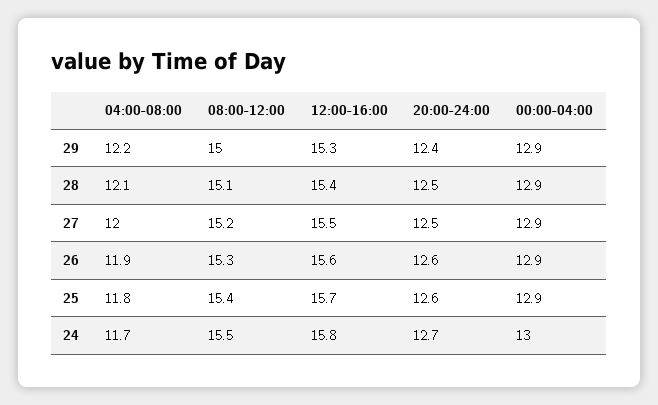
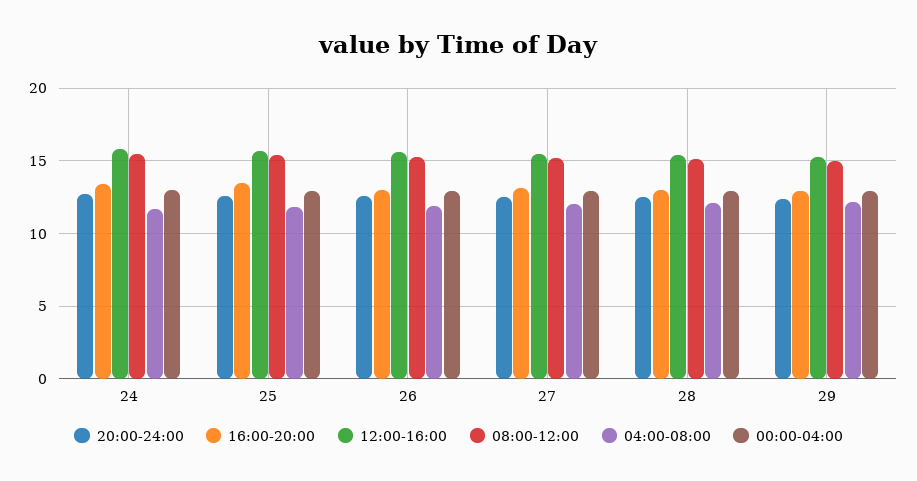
16:00-20:00, 24: none -> 13.5
16:00-20:00, 25: none -> 13.5
16:00-20:00, 26: none -> 13
16:00-20:00, 27: none -> 13
16:00-20:00, 28: none -> 13
16:00-20:00, 29: none -> 13

